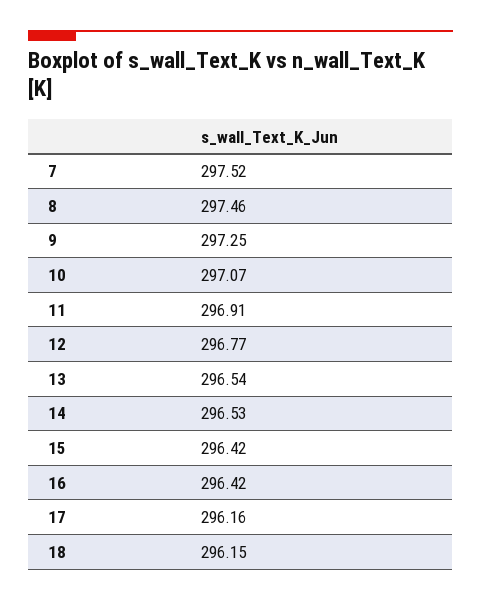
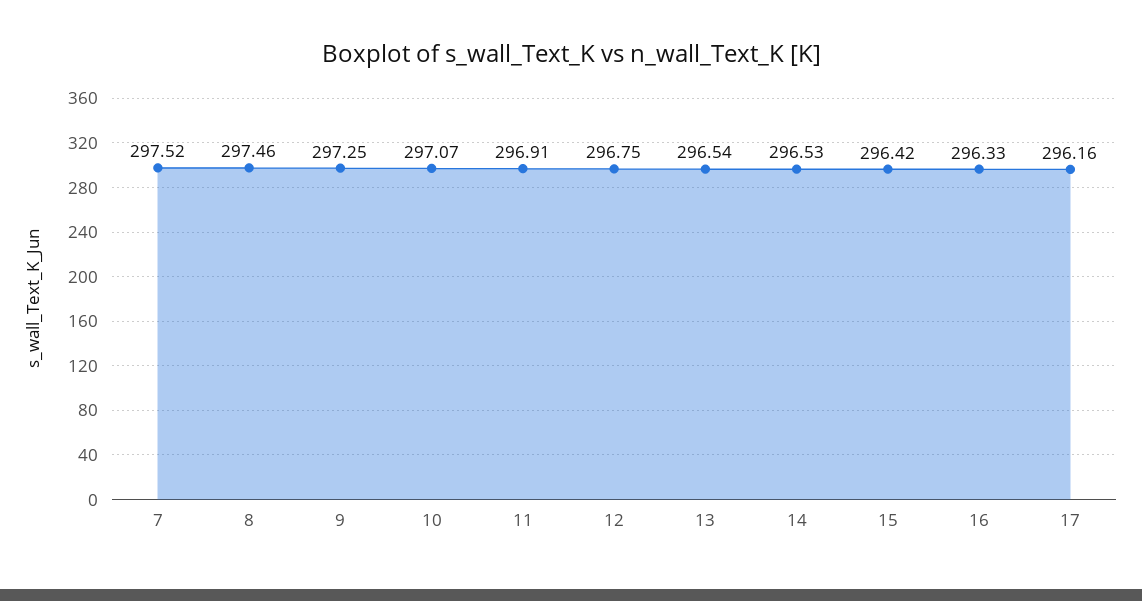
12: 296.77 -> 296.75
16: 296.42 -> 296.33
18: 296.15 -> none

